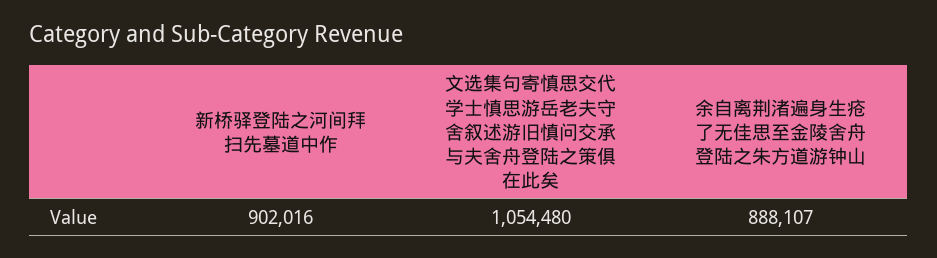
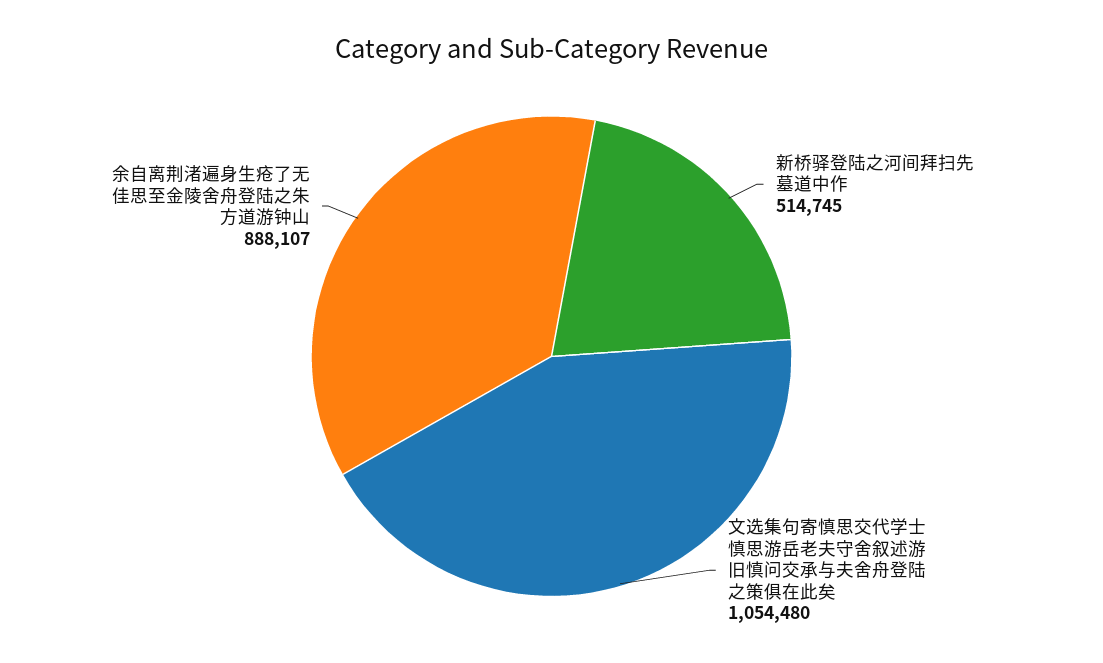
新桥驿登陆之河间拜扫先墓道中作: 902016 -> 514745

